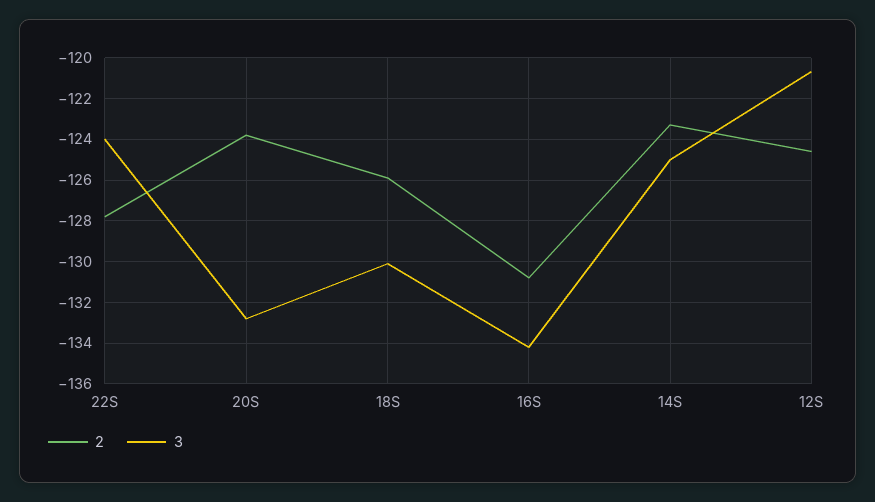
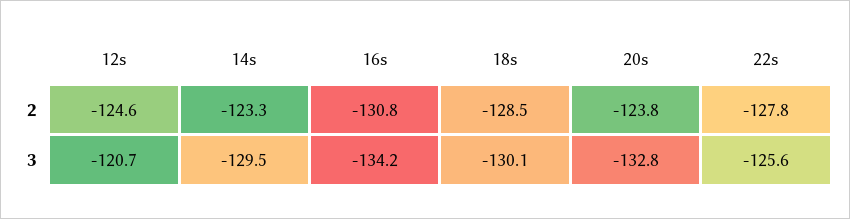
3, 22S: -124 -> -125.6
2, 18S: -126 -> -128.5
3, 14S: -125 -> -129.5

